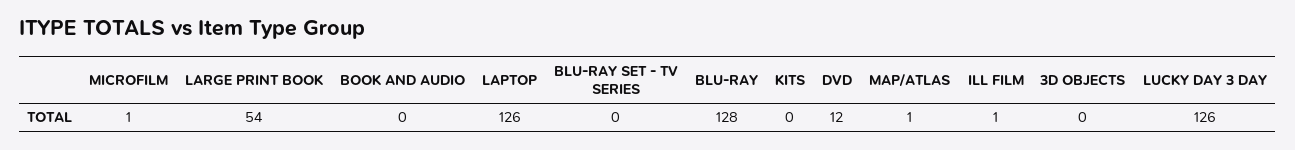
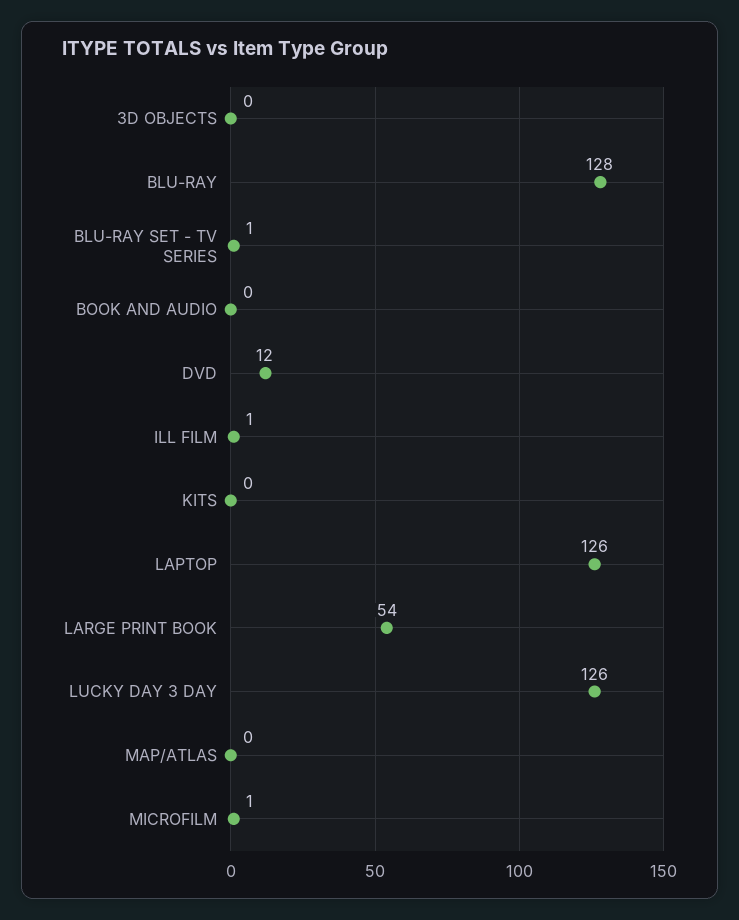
BLU-RAY SET - TV SERIES: 0 -> 1
MAP/ATLAS: 1 -> 0

